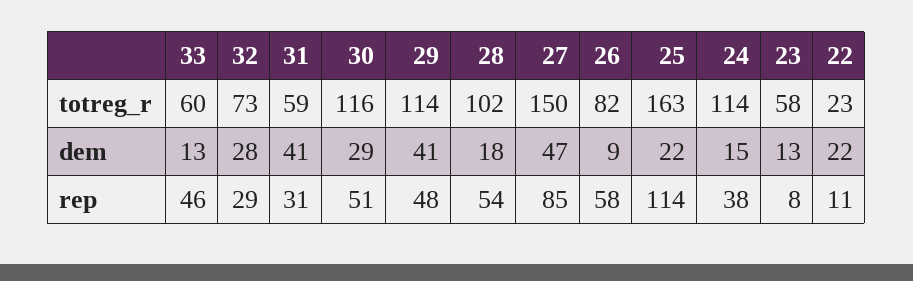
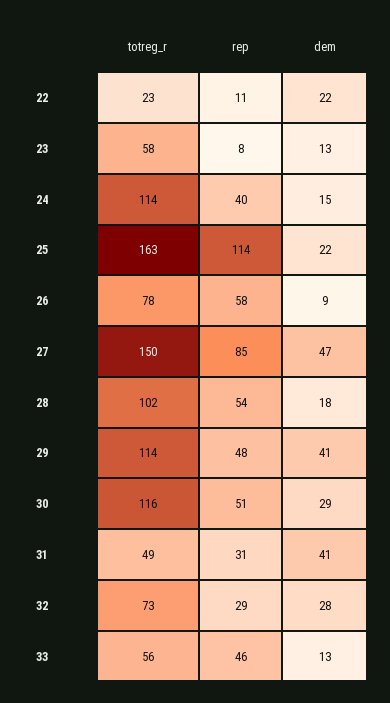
33, totreg_r: 60 -> 56
31, totreg_r: 59 -> 49
26, totreg_r: 82 -> 78
24, rep: 38 -> 40

